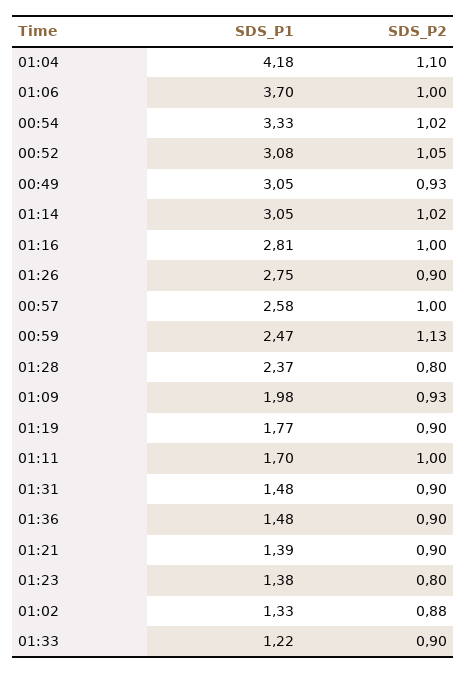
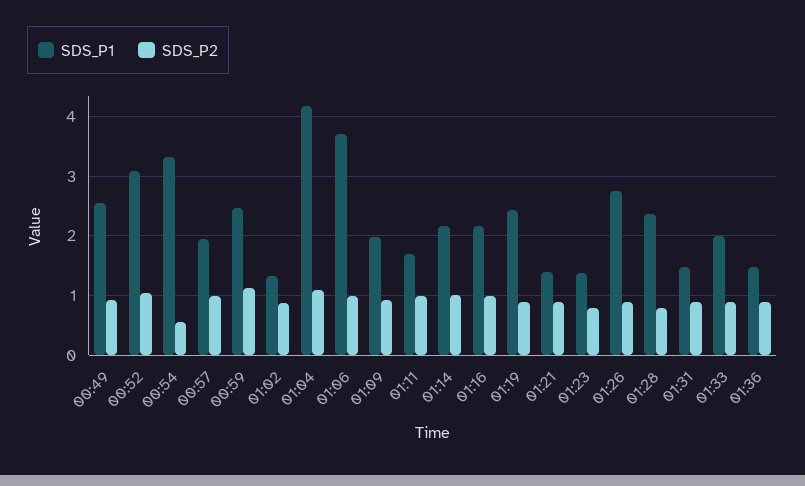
SDS_P2, 00:54: 1.02 -> 0.6
SDS_P1, 00:49: 3.05 -> 2.6
SDS_P1, 01:14: 3.05 -> 2.2
SDS_P1, 01:16: 2.81 -> 2.2
SDS_P1, 00:57: 2.58 -> 2
SDS_P1, 01:19: 1.77 -> 2.4
SDS_P1, 01:33: 1.22 -> 2

